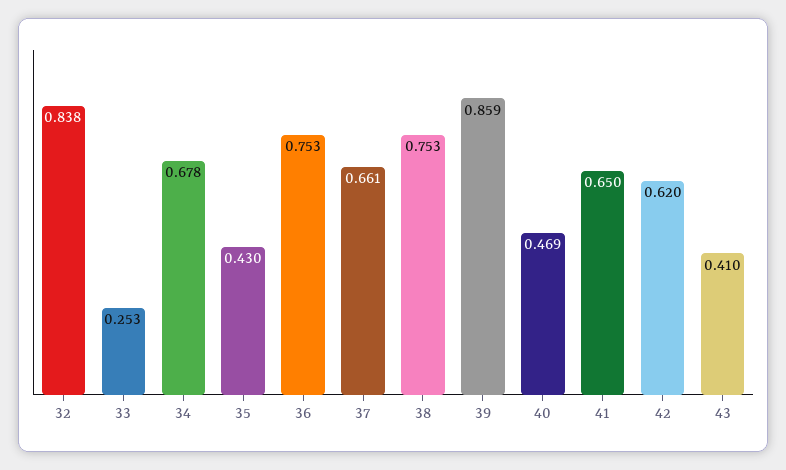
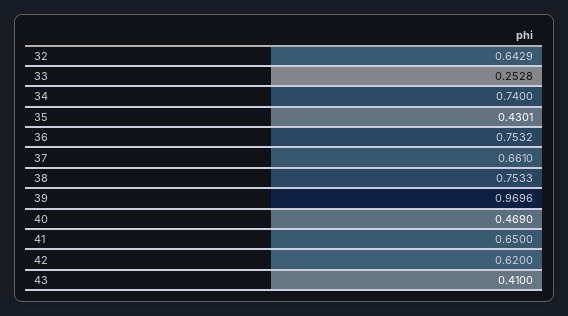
32: 0.838 -> 0.6429
34: 0.678 -> 0.74
39: 0.859 -> 0.9696

